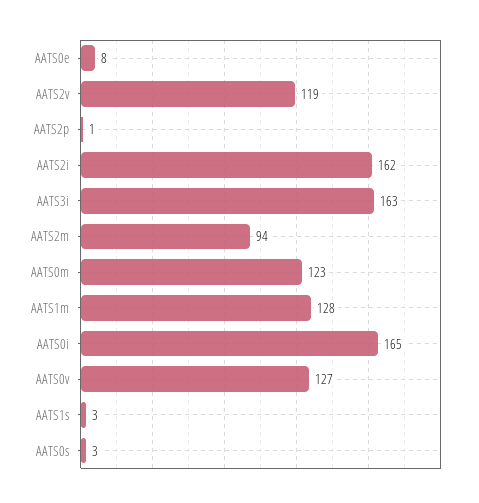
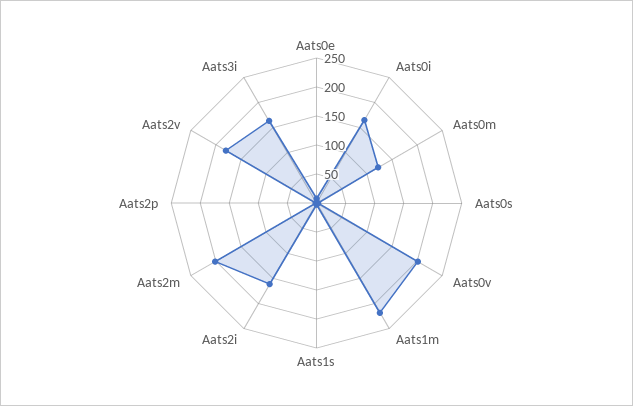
AATS2v: 119 -> 175
AATS2m: 94 -> 200
AATS1m: 128 -> 225
AATS0v: 127 -> 200

